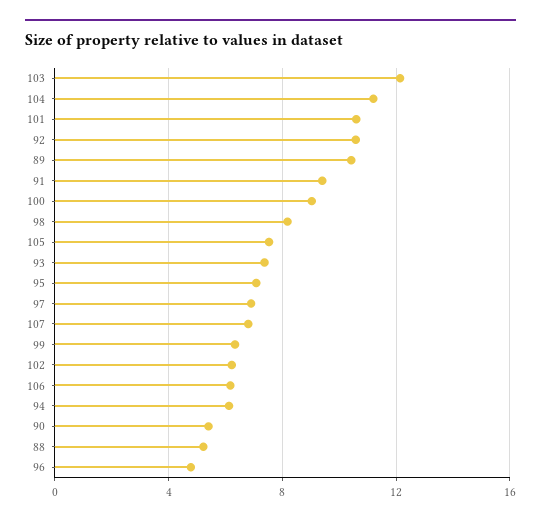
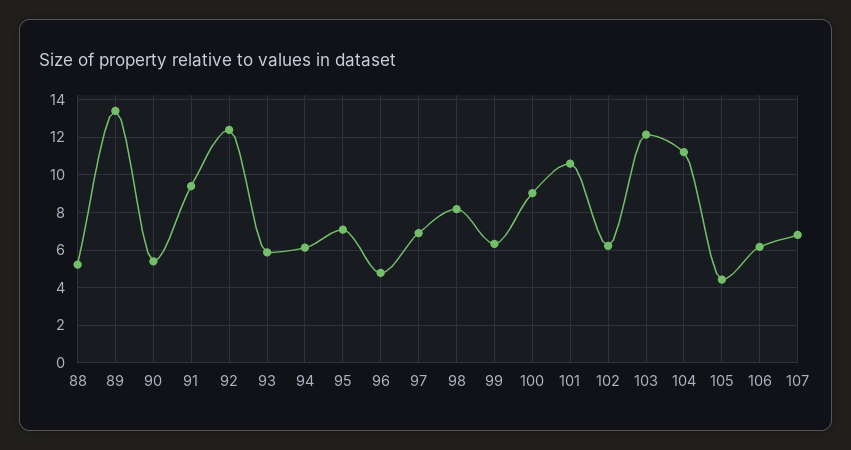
92: 10.5 -> 12.5
89: 10.5 -> 13.5
105: 7.5 -> 4.5
93: 7.5 -> 6

